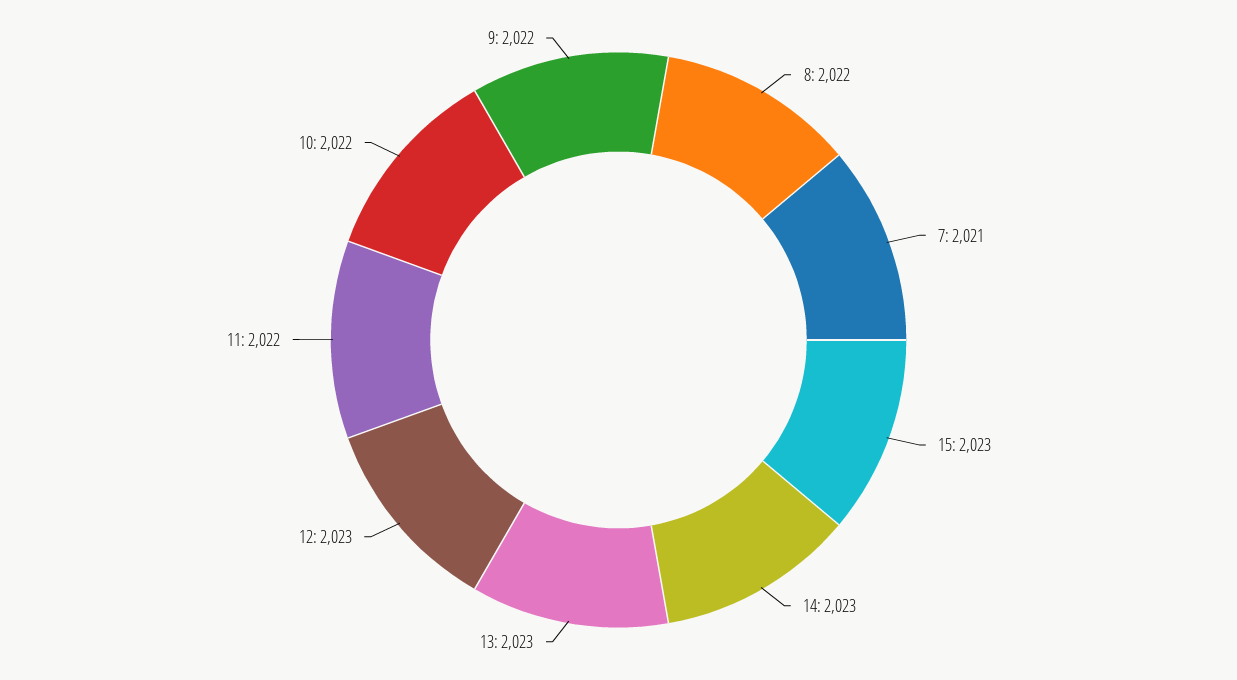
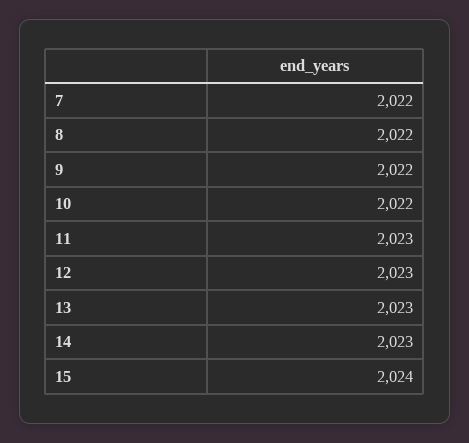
7: 2021 -> 2022
15: 2023 -> 2024
11: 2022 -> 2023

